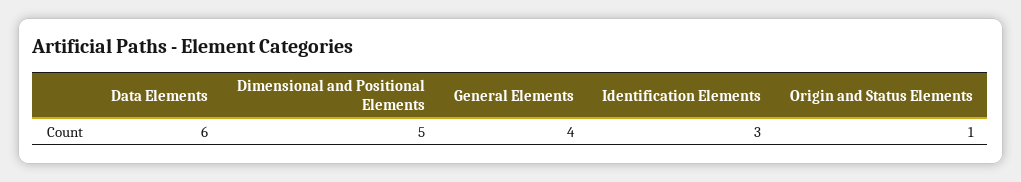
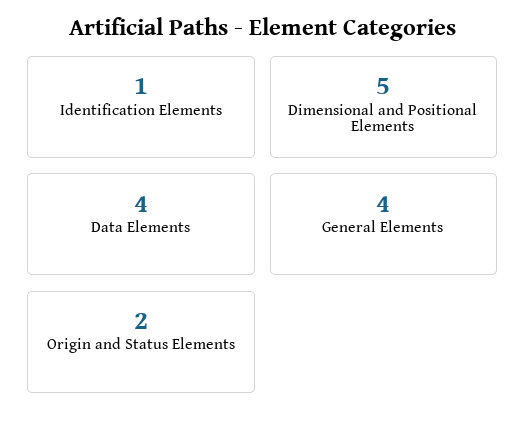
Data Elements: 6 -> 4
Identification Elements: 3 -> 1
Origin and Status Elements: 1 -> 2

